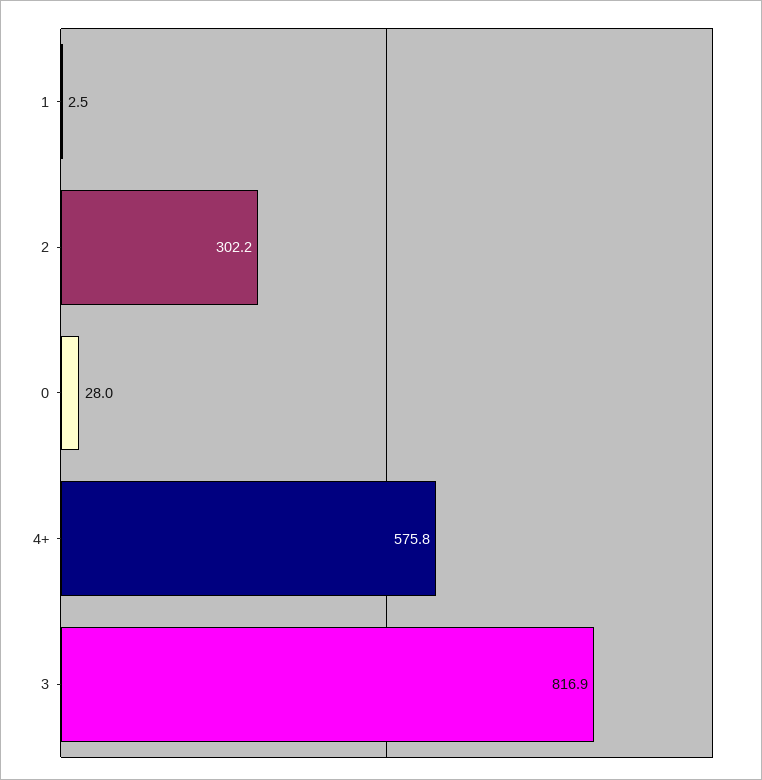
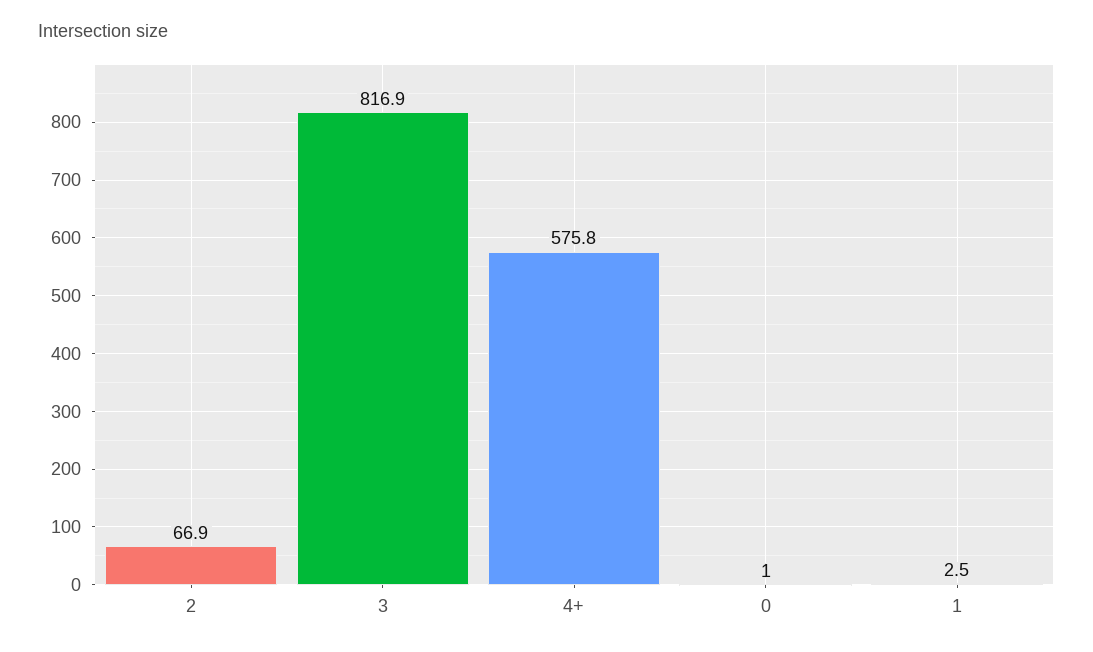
2: 302.2 -> 66.9
0: 28 -> 1

